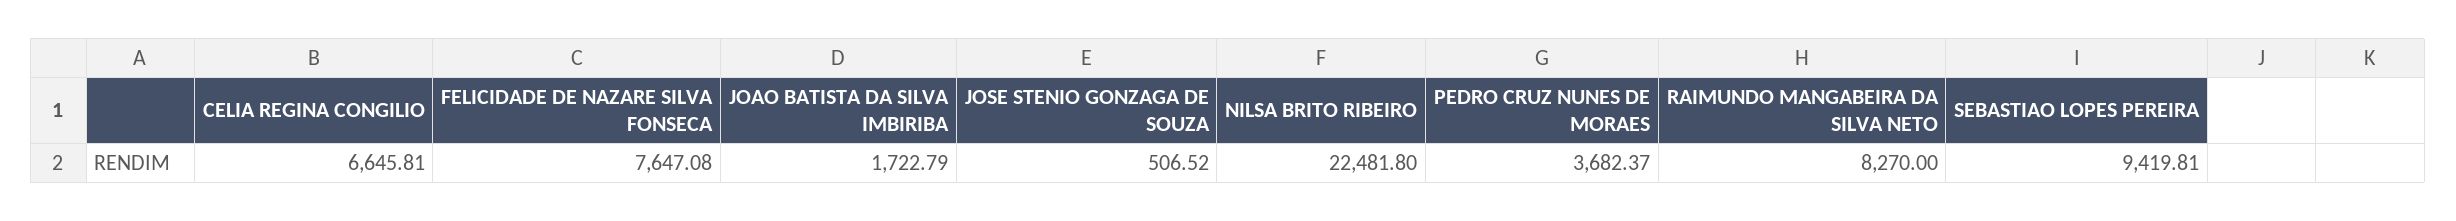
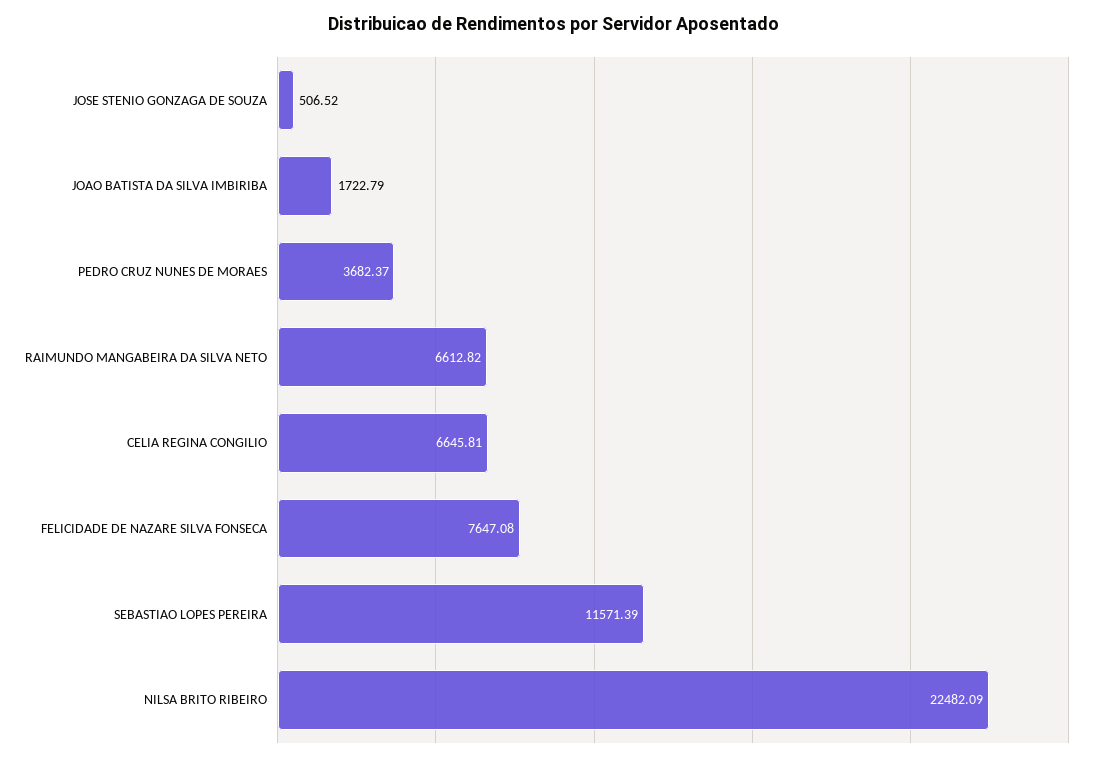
NILSA BRITO RIBEIRO: 22481.8 -> 22482.09
RAIMUNDO MANGABEIRA DA SILVA NETO: 8270 -> 6612.82
SEBASTIAO LOPES PEREIRA: 9419.81 -> 11571.39

